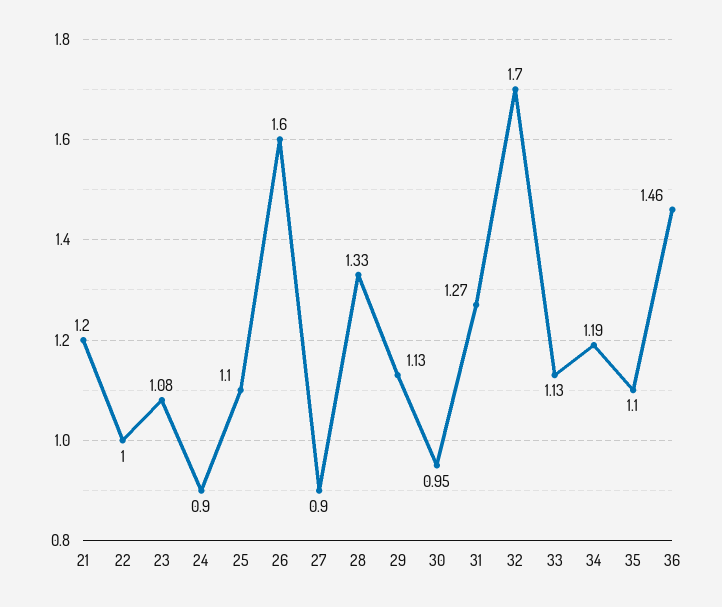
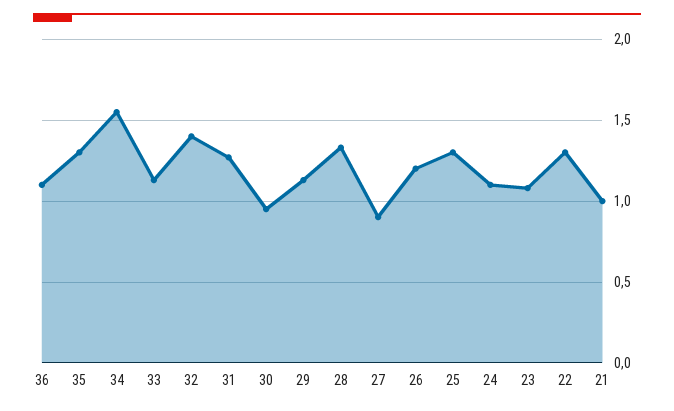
21: 1.2 -> 1
22: 1 -> 1.3
24: 0.9 -> 1.1
25: 1.1 -> 1.3
26: 1.6 -> 1.2
32: 1.7 -> 1.4
34: 1.19 -> 1.55
35: 1.1 -> 1.3
36: 1.46 -> 1.1

